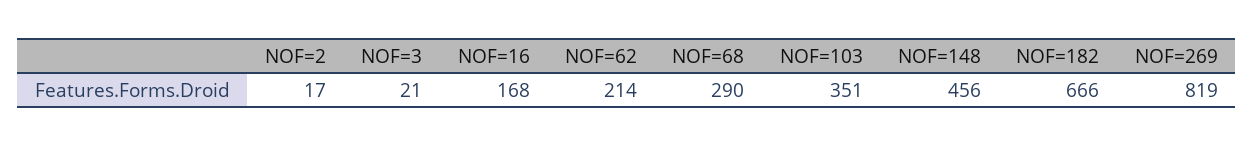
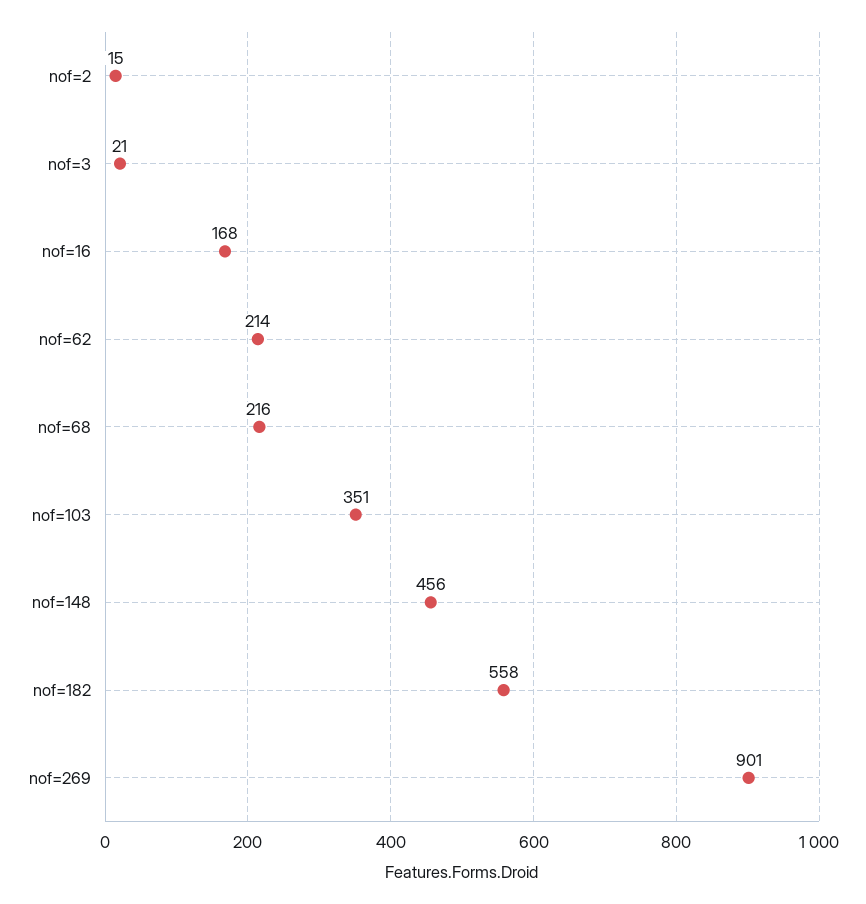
NOF=2: 17 -> 15
NOF=68: 290 -> 216
NOF=182: 666 -> 558
NOF=269: 819 -> 901

